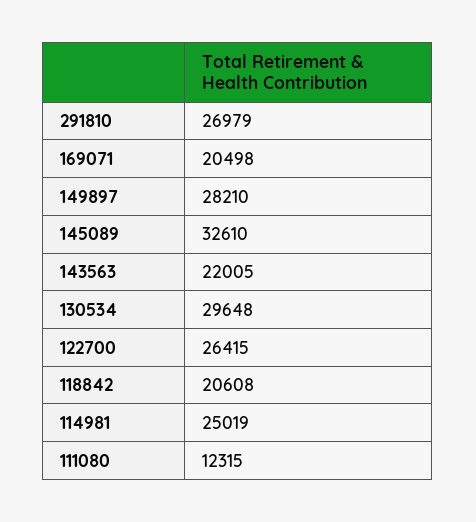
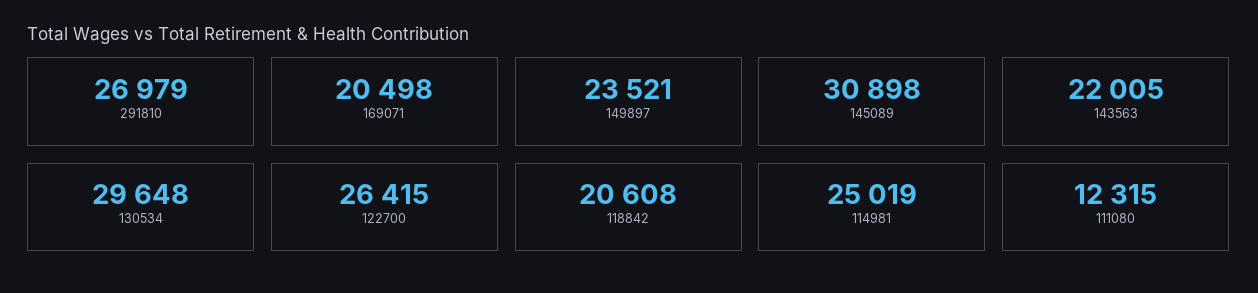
149897: 28210 -> 23521
145089: 32610 -> 30898

